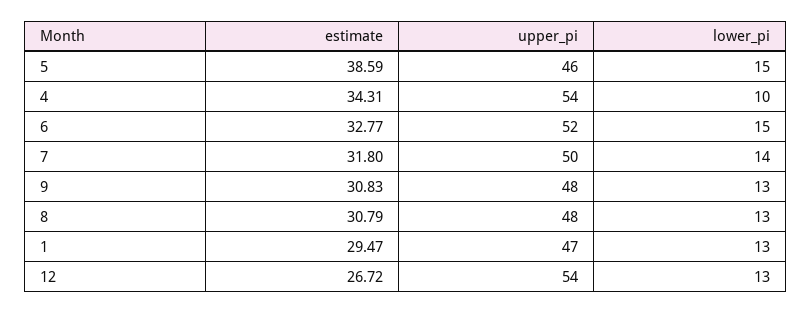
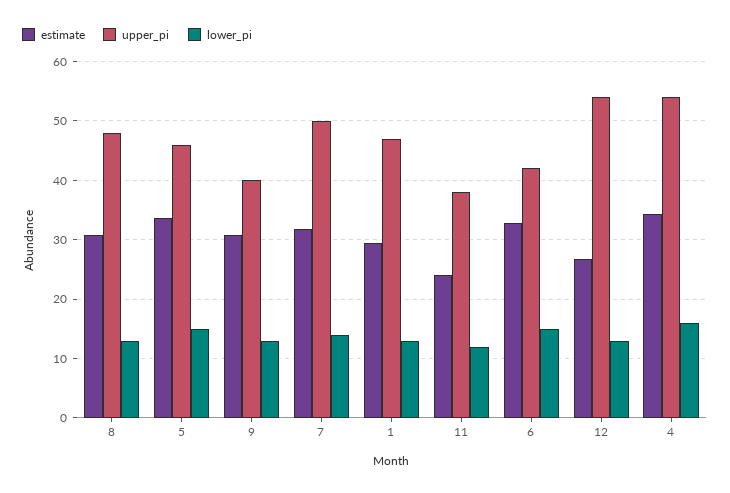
estimate, 5: 38.59 -> 34
lower_pi, 4: 10 -> 16
upper_pi, 6: 52 -> 42
upper_pi, 9: 48 -> 40
estimate, 11: none -> 24
upper_pi, 11: none -> 38
lower_pi, 11: none -> 12

